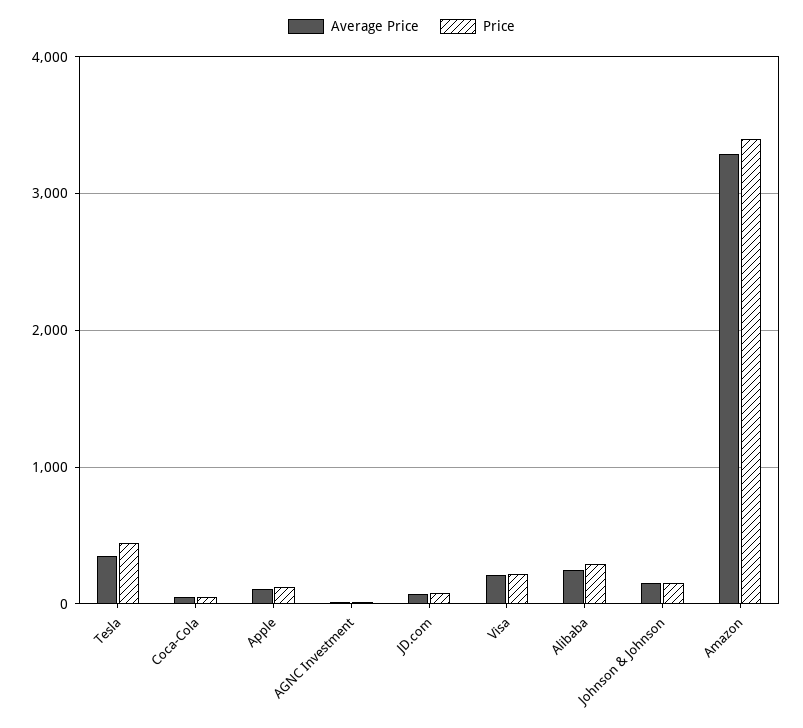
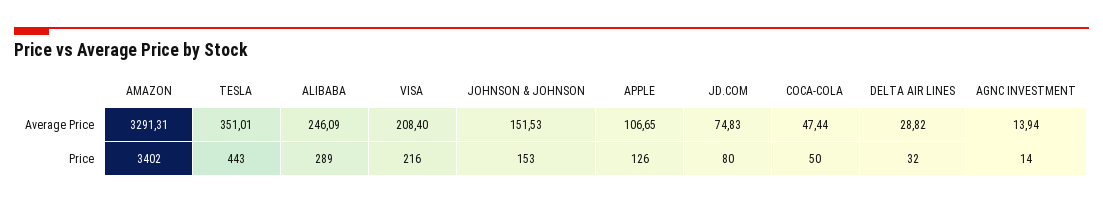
Average Price, DELTA AIR LINES: none -> 28.82
Price, DELTA AIR LINES: none -> 32

